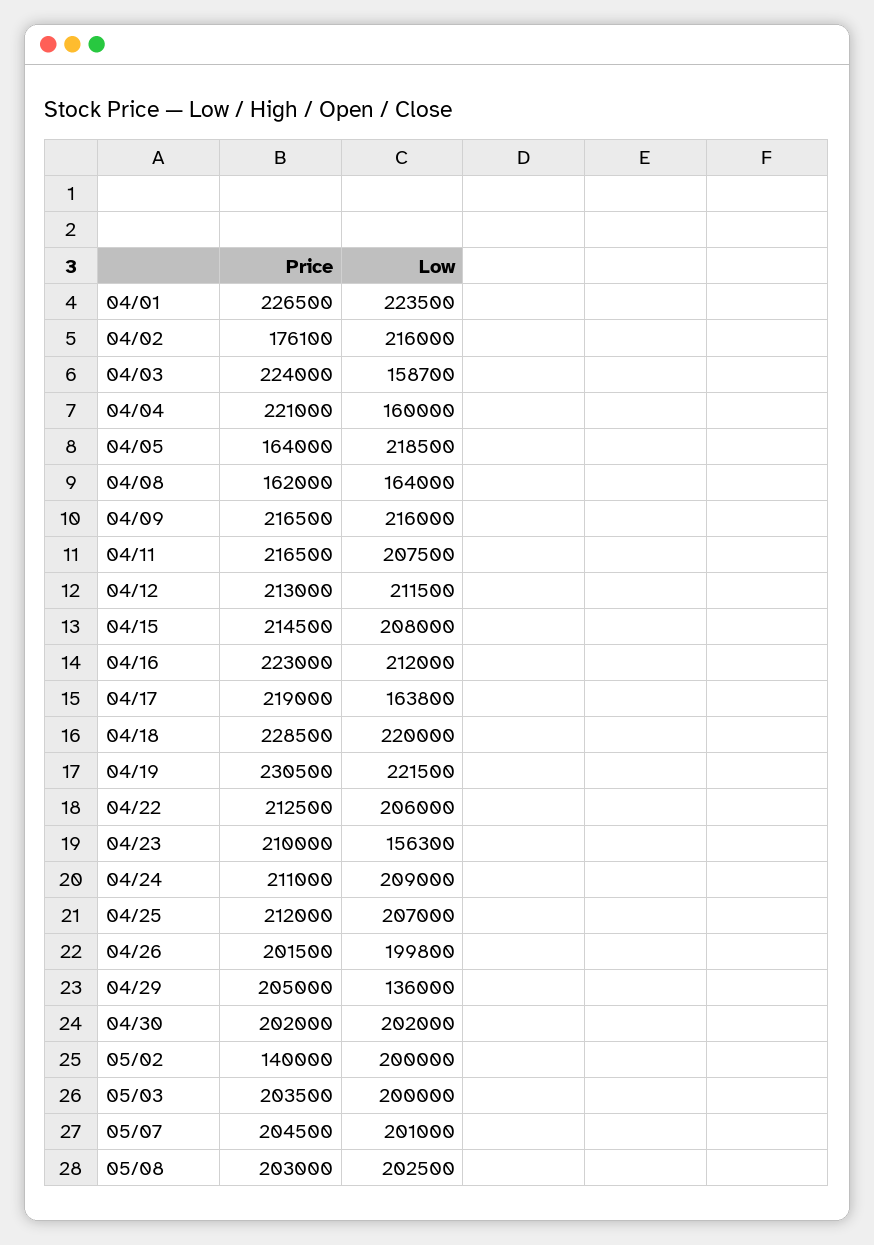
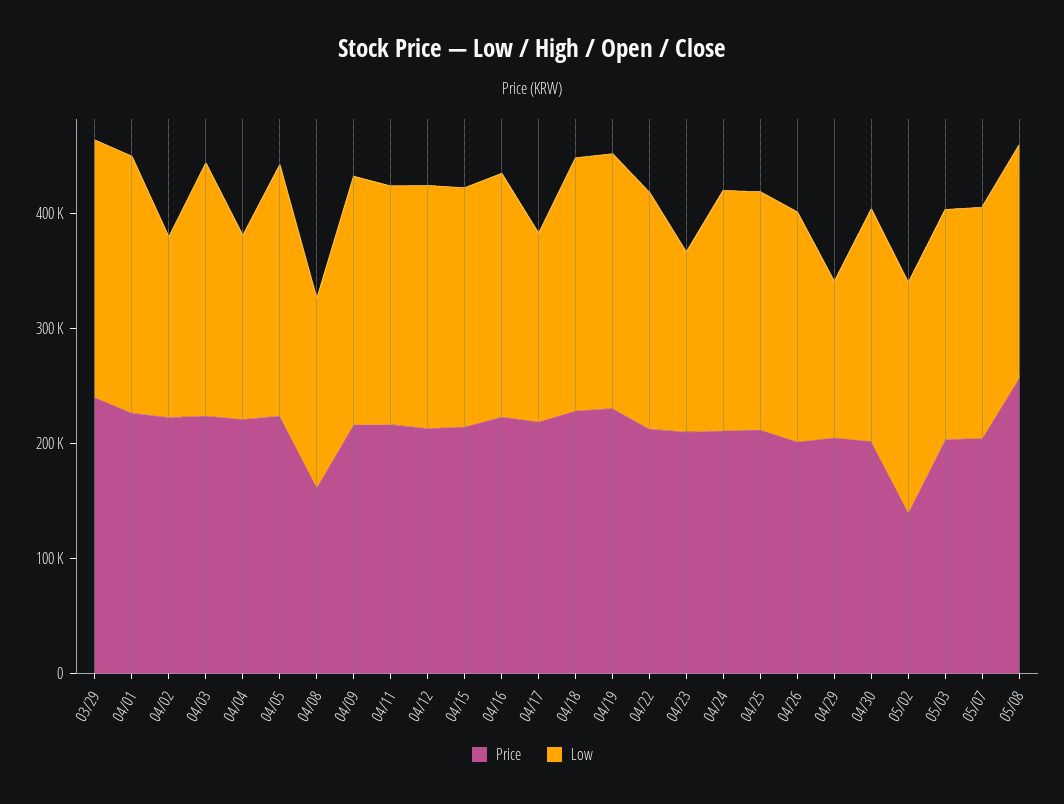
Price, 04/02: 176100 -> 220000
Low, 04/02: 216000 -> 160000
Low, 04/03: 158700 -> 220000
Price, 04/05: 164000 -> 220000
Price, 05/08: 203000 -> 260000
Price, 03/29: none -> 240000
Low, 03/29: none -> 220000

